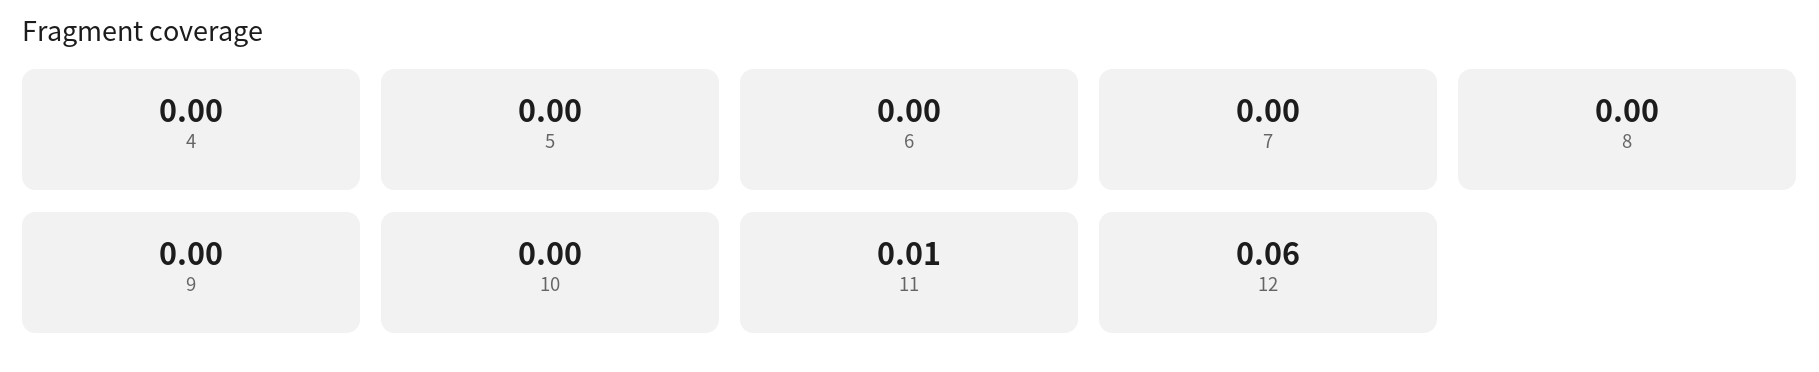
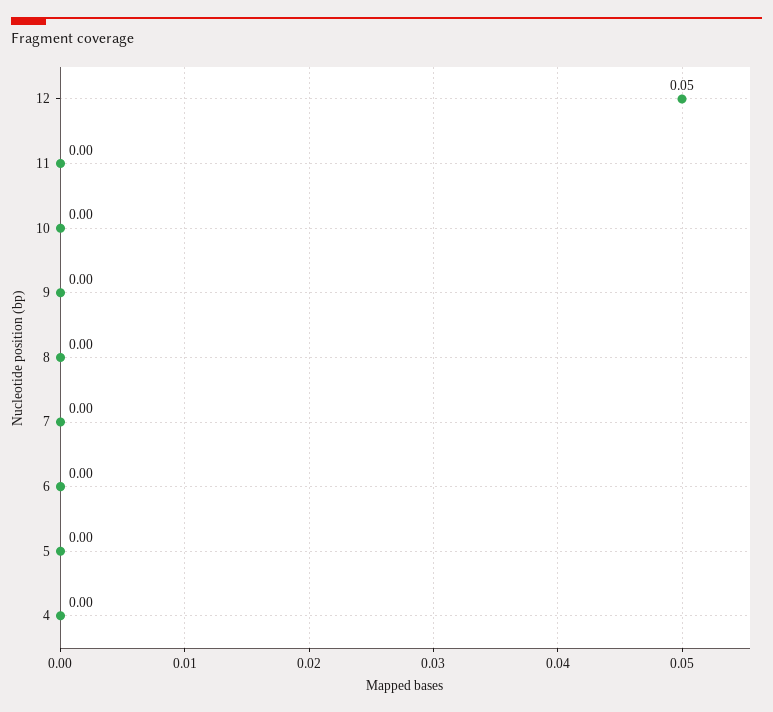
11: 0.01 -> 0
12: 0.06 -> 0.05

